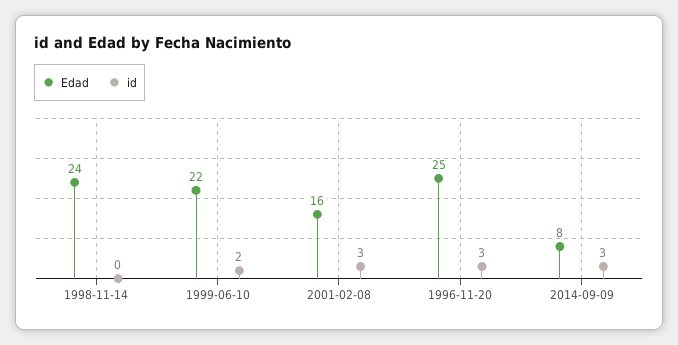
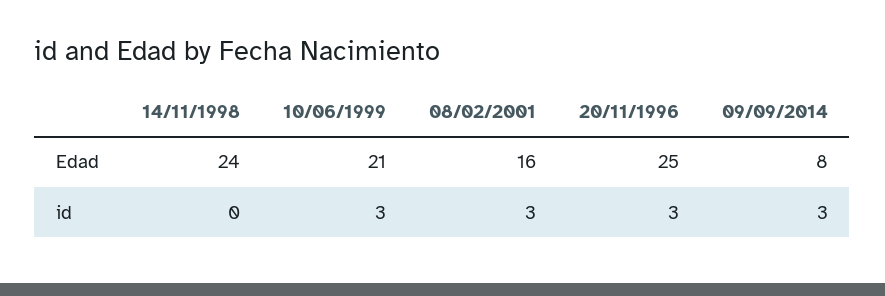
Edad, 1999-06-10: 22 -> 21
id, 1999-06-10: 2 -> 3

